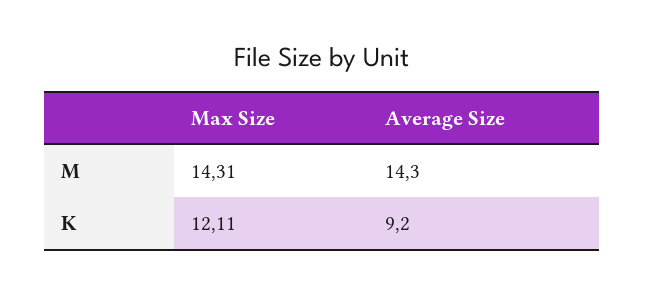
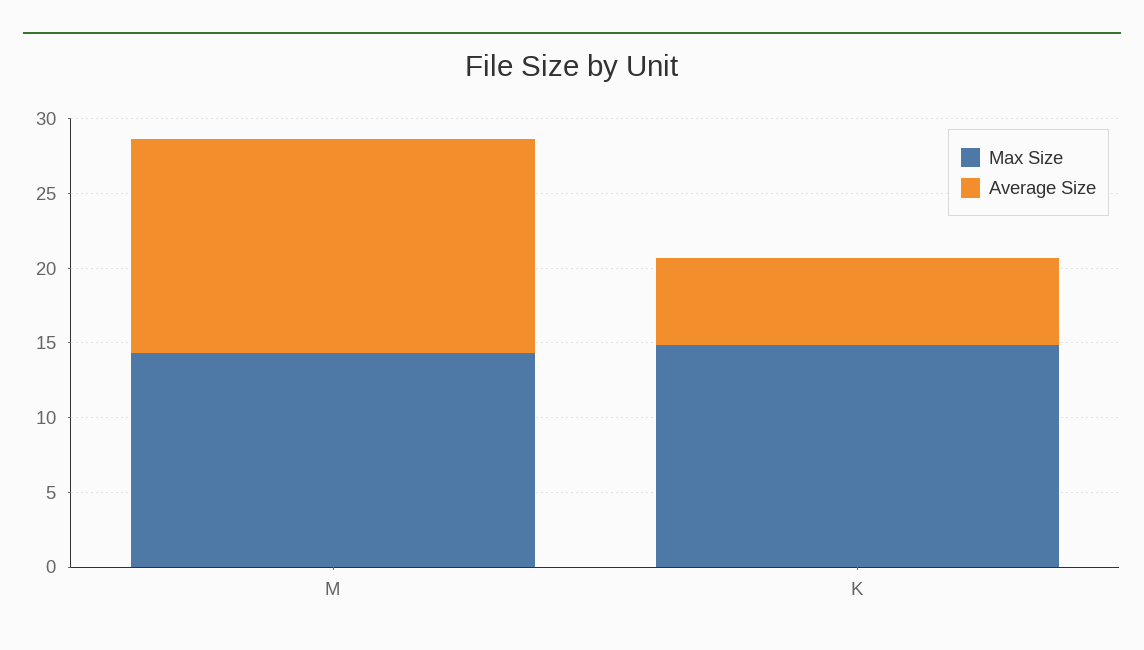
Max Size, K: 12.11 -> 15
Average Size, K: 9.2 -> 6

